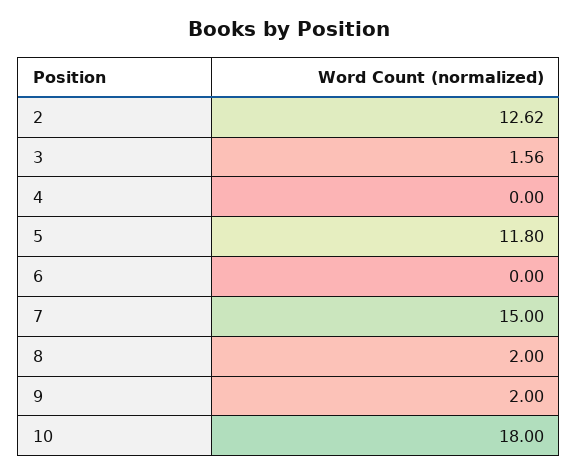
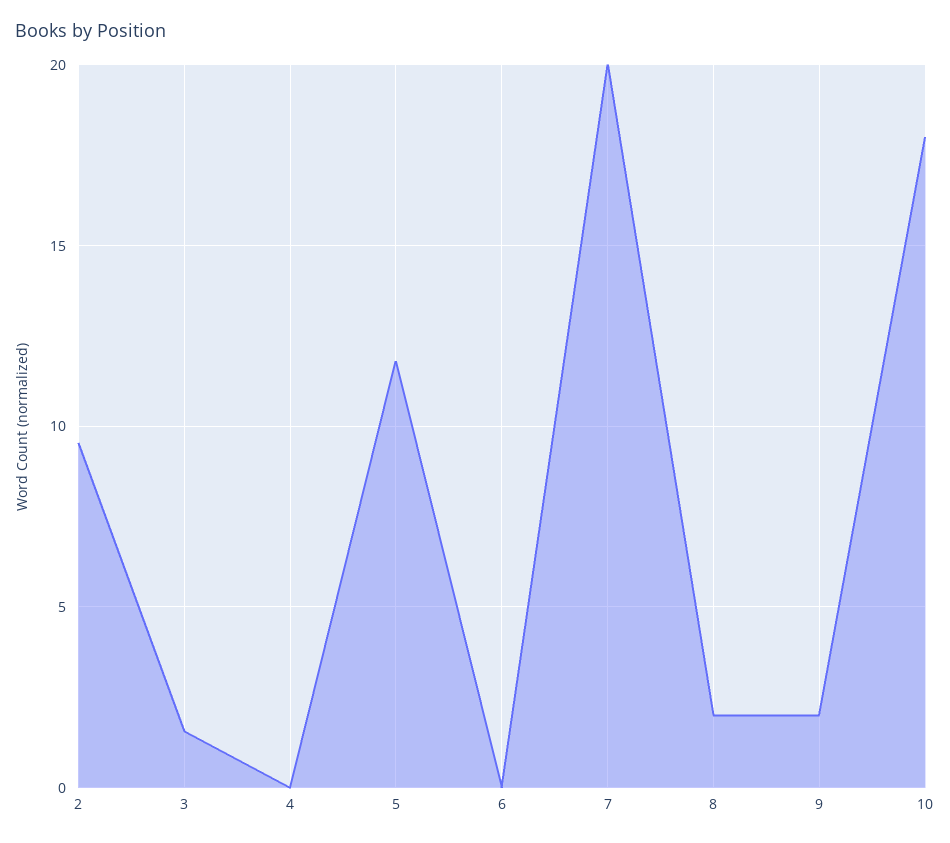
2: 12.62 -> 9.5
7: 15 -> 20

